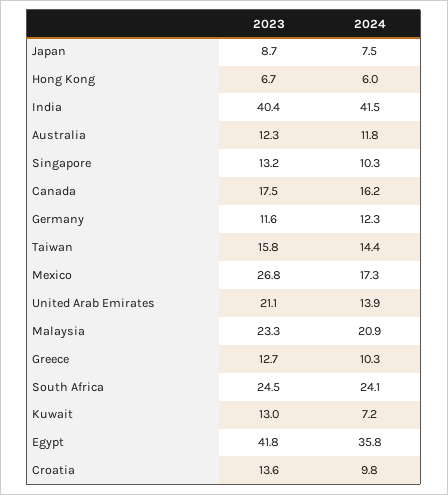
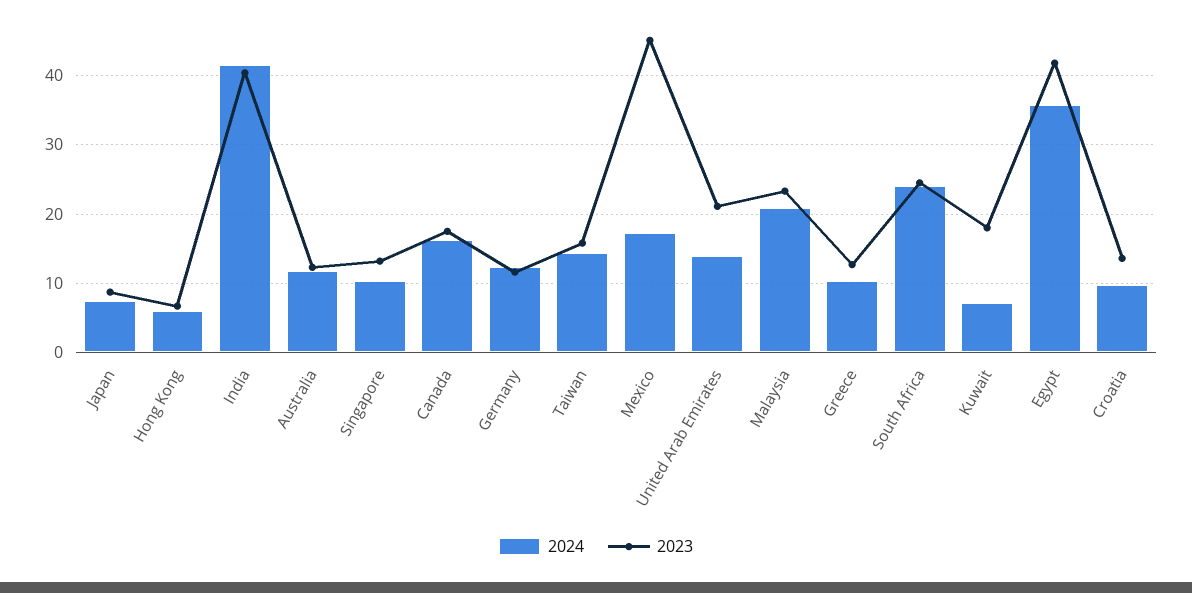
2023, Mexico: 26.8 -> 45
2023, Kuwait: 13 -> 18

